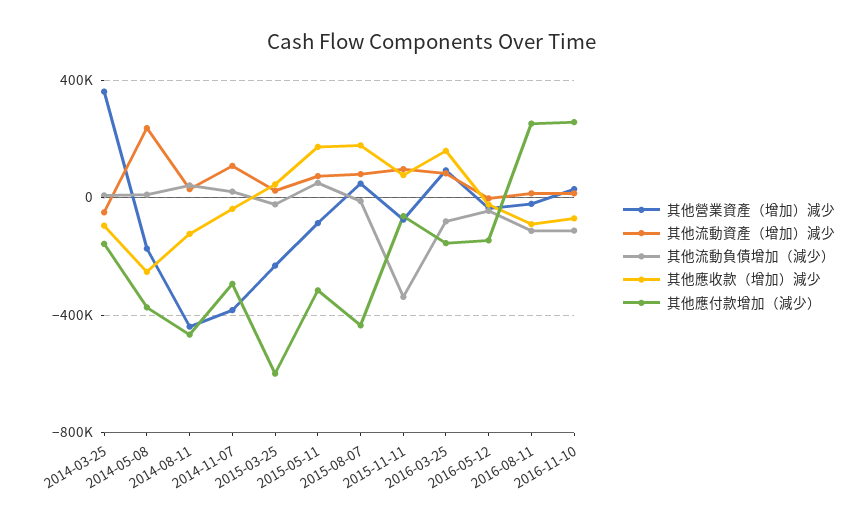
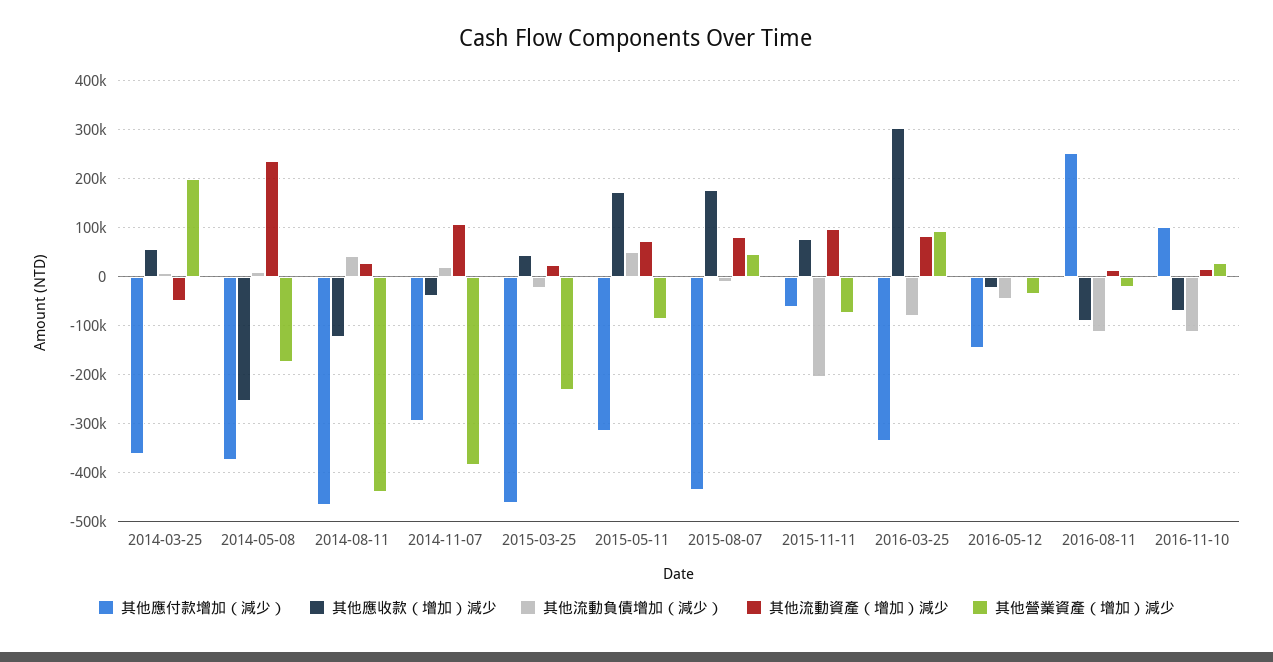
其他營業資產（增加）減少, 2014-03-25: 350000 -> 200000
其他應收款（增加）減少, 2014-03-25: -100000 -> 60000
其他應付款增加（減少）, 2014-03-25: -150000 -> -360000
其他應付款增加（減少）, 2015-03-25: -600000 -> -460000
其他流動負債增加（減少）, 2015-11-11: -350000 -> -200000
其他應收款（增加）減少, 2016-03-25: 150000 -> 300000
其他應付款增加（減少）, 2016-03-25: -150000 -> -340000
其他應付款增加（減少）, 2016-11-10: 250000 -> 100000

